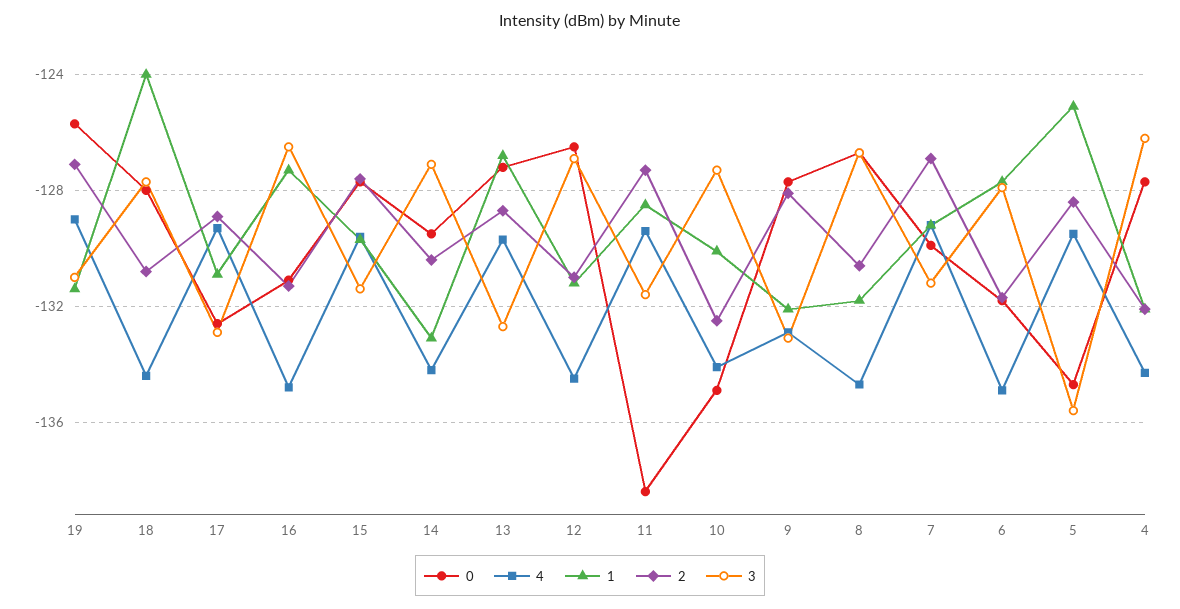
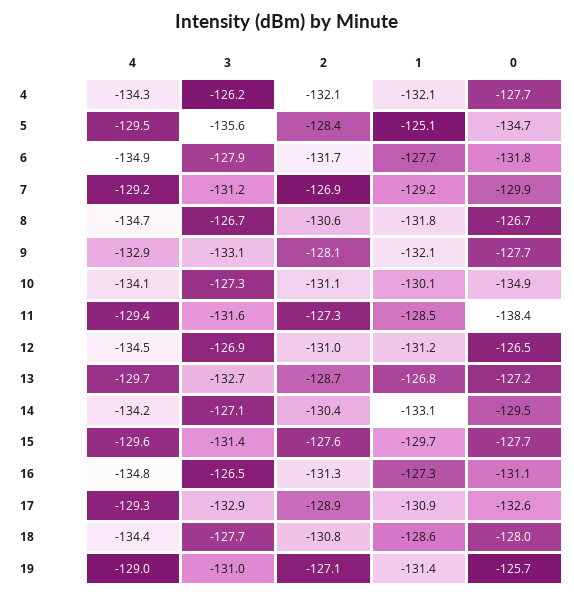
1, 18: -124 -> -128.6
2, 10: -132.5 -> -131.1

